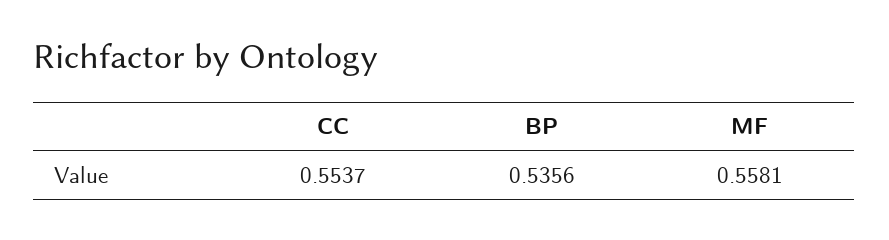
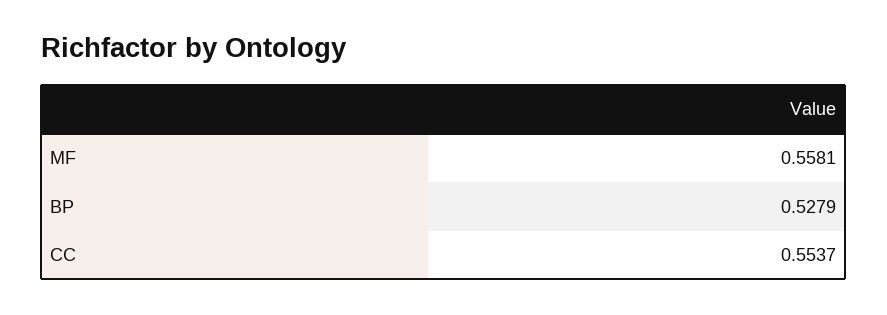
BP: 0.5356 -> 0.5279

